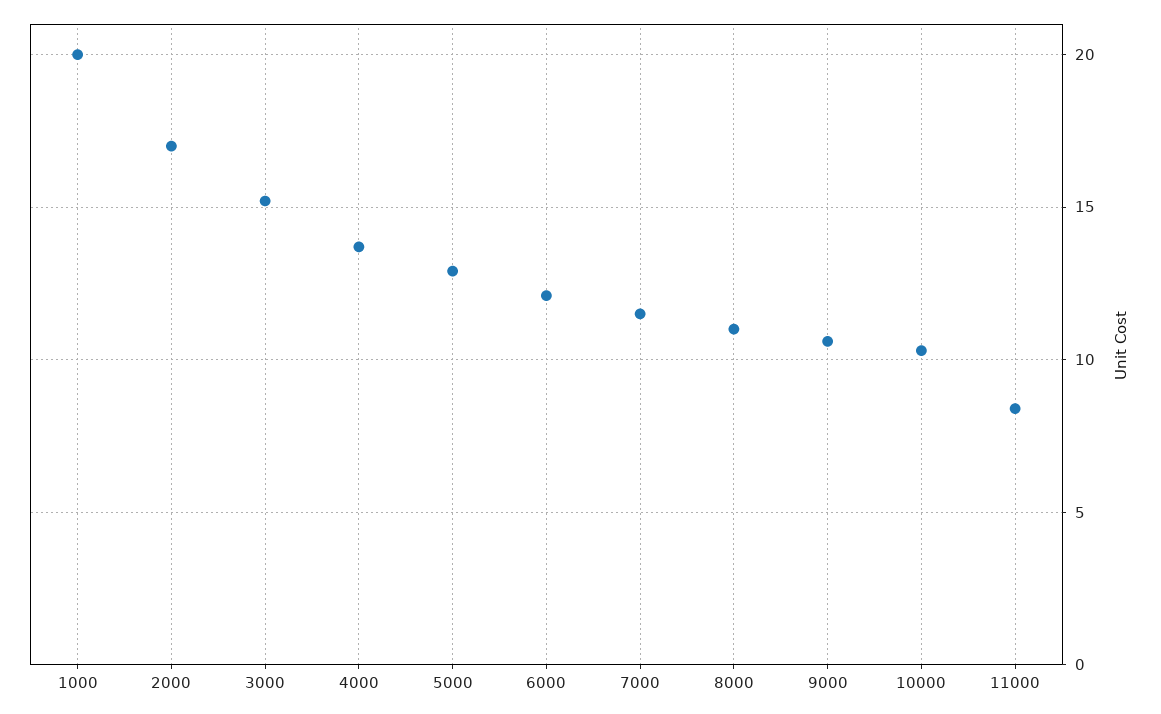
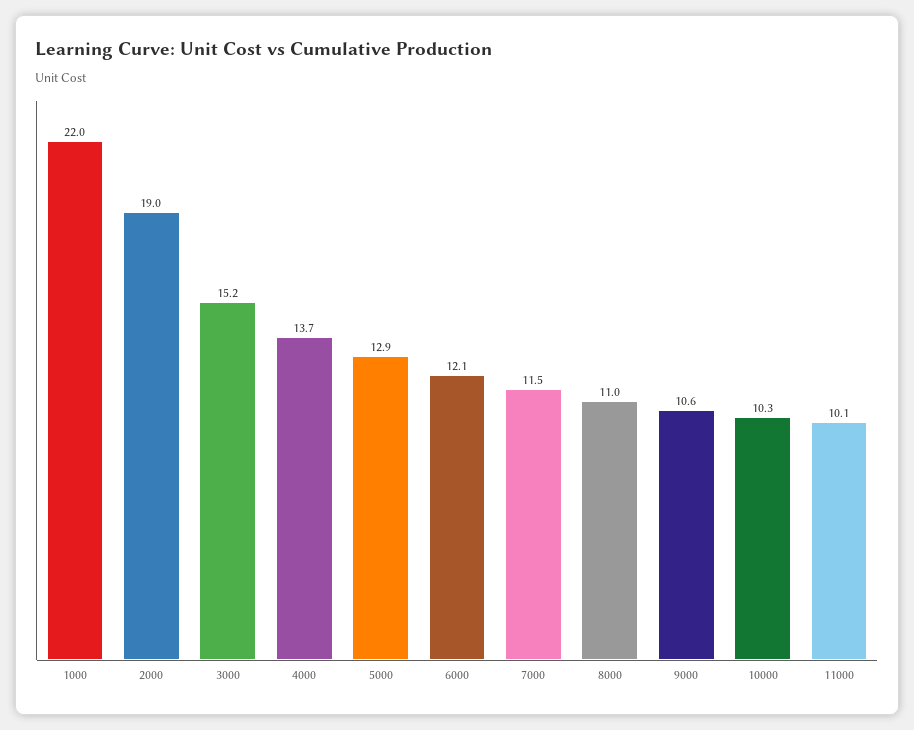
1000: 20 -> 22
2000: 17 -> 19
11000: 8.5 -> 10.1

